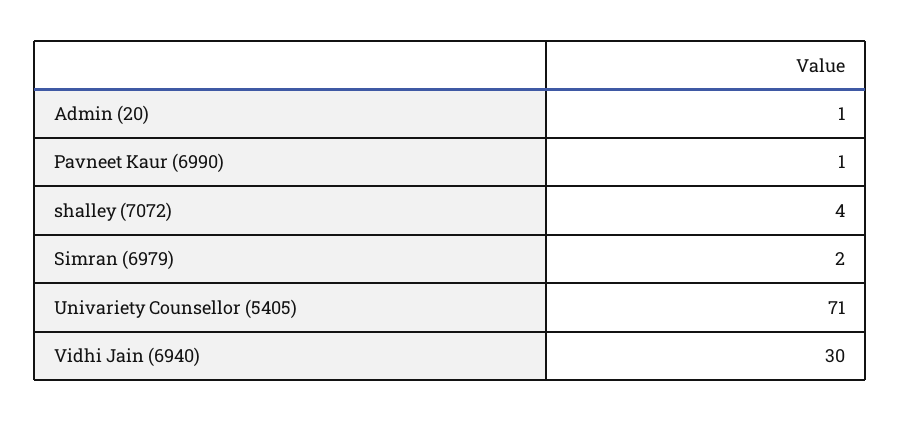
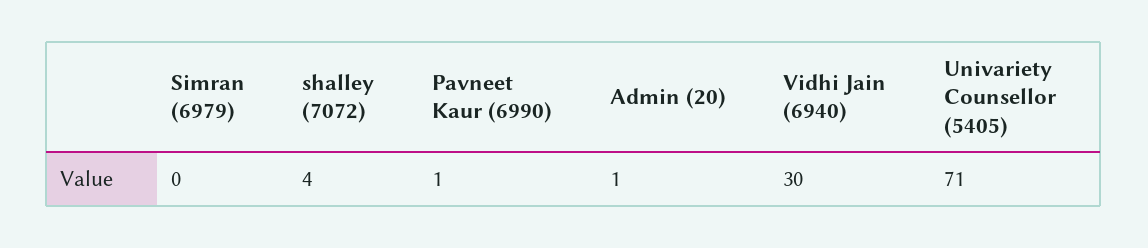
Simran (6979): 2 -> 0

